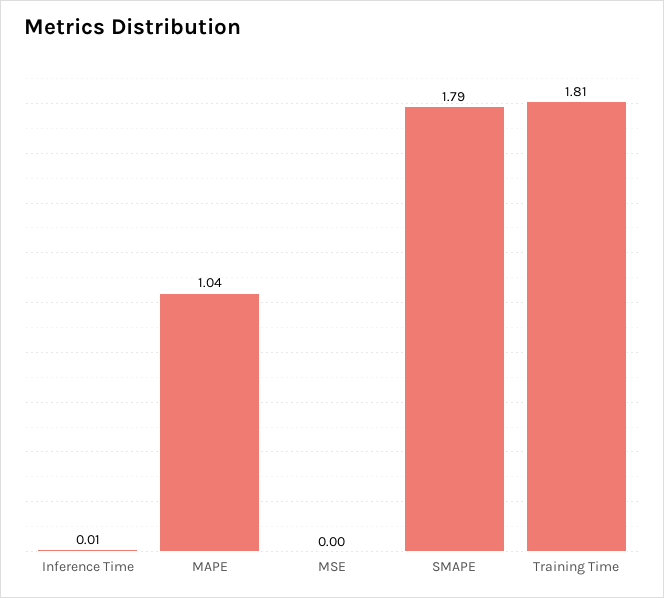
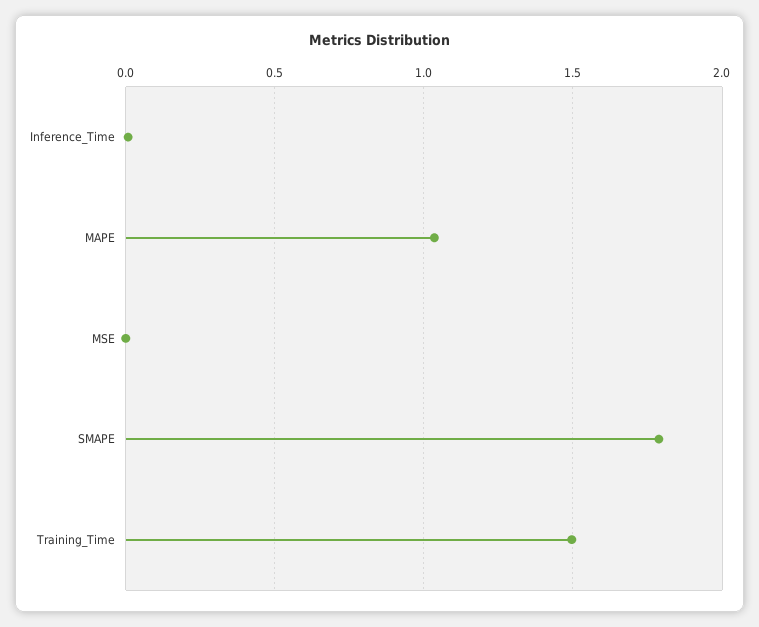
Training Time: 1.81 -> 1.5

